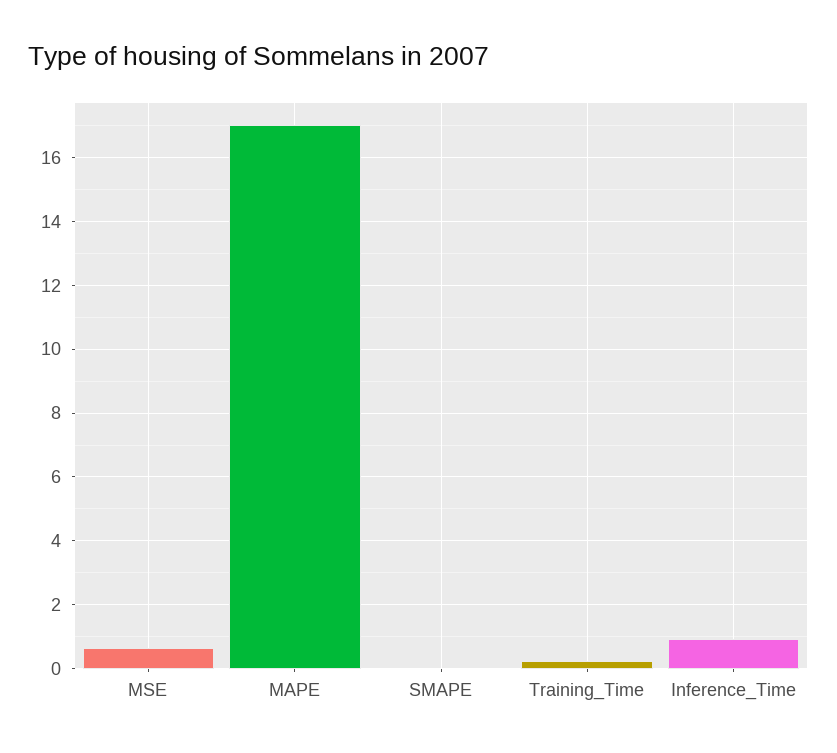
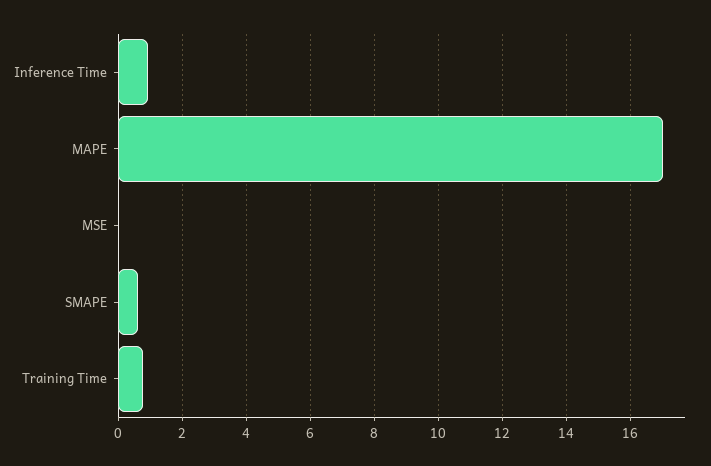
MSE: 0.6 -> 0
SMAPE: 0 -> 0.6
Training_Time: 0.2 -> 0.8

